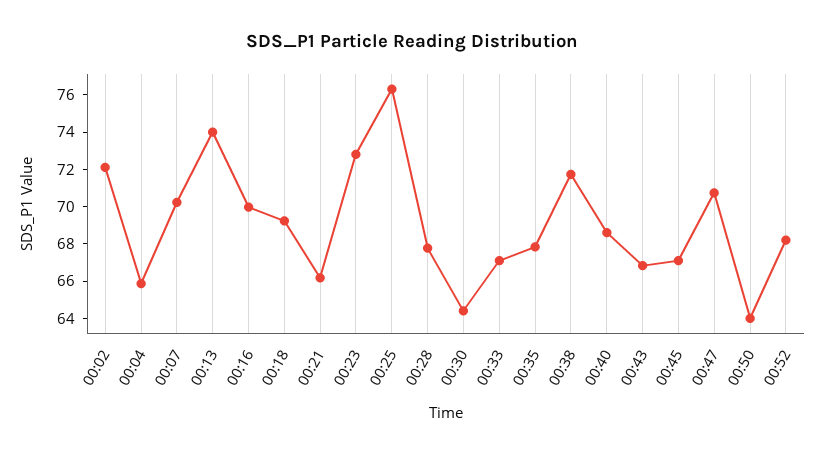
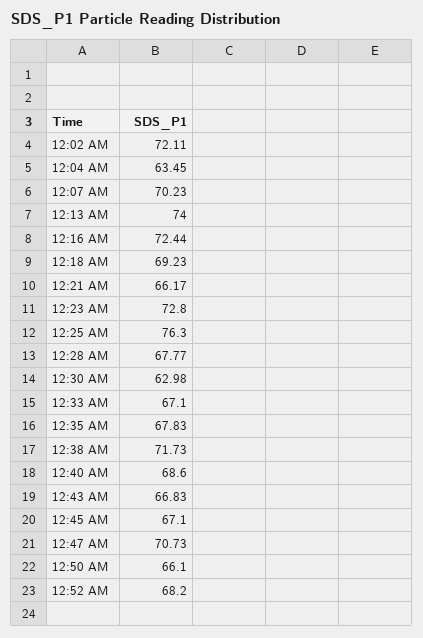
00:04: 66 -> 63.45
00:16: 70 -> 72.44
00:30: 64.5 -> 62.98
00:50: 64 -> 66.1

